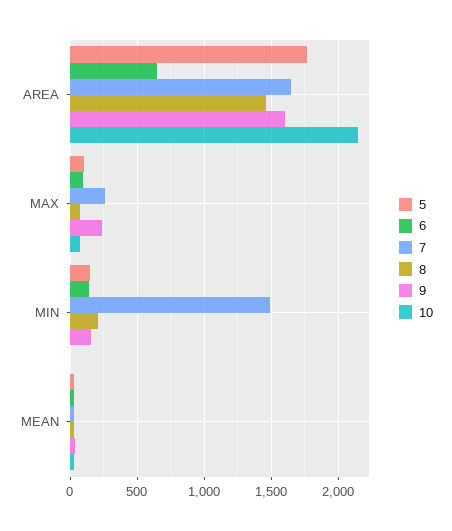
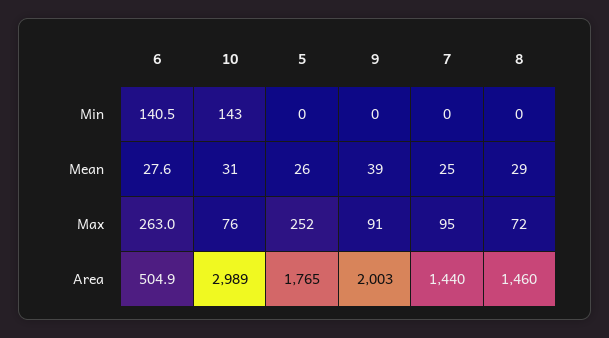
6, AREA: 650 -> 504.9
7, AREA: 1650 -> 1440
9, AREA: 1600 -> 2003
10, AREA: 2150 -> 2989
5, MAX: 100 -> 252
6, MAX: 100 -> 263
7, MAX: 250 -> 95
9, MAX: 250 -> 91
5, MIN: 150 -> 0
7, MIN: 1500 -> 0
8, MIN: 200 -> 0
9, MIN: 150 -> 0
10, MIN: 0 -> 143

